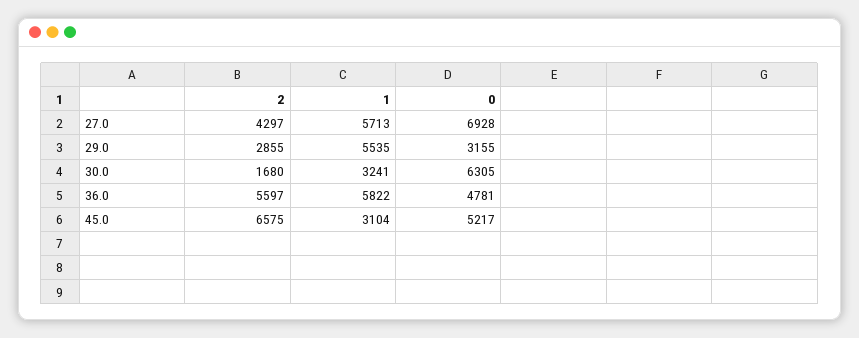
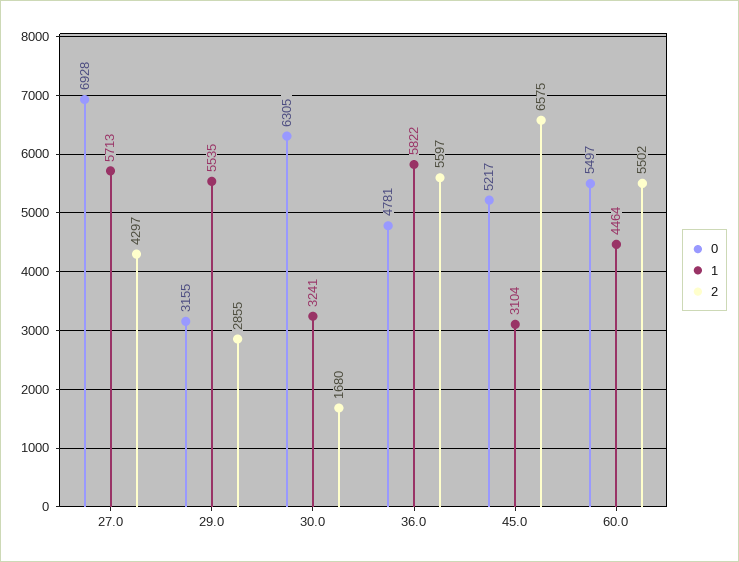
0, 60.0: none -> 5497
1, 60.0: none -> 4464
2, 60.0: none -> 5502

